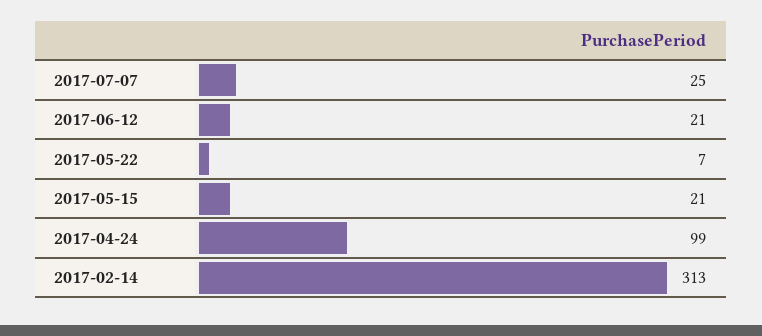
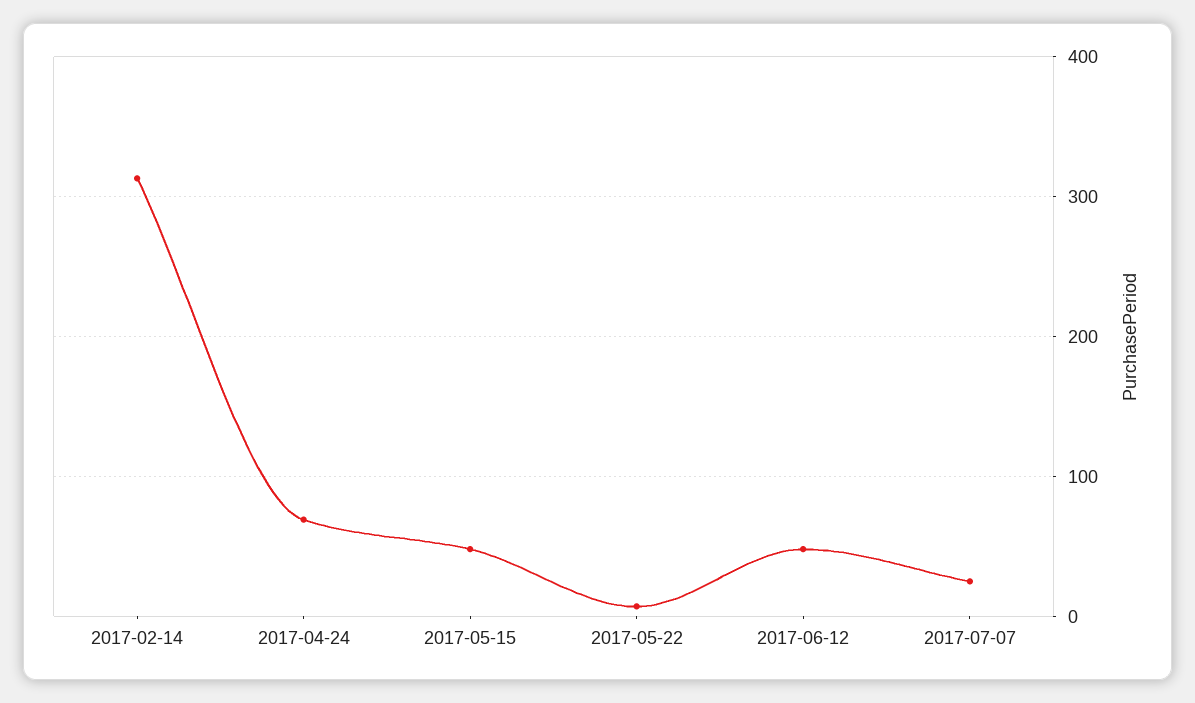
2017-06-12: 21 -> 50
2017-05-15: 21 -> 50
2017-04-24: 99 -> 70

